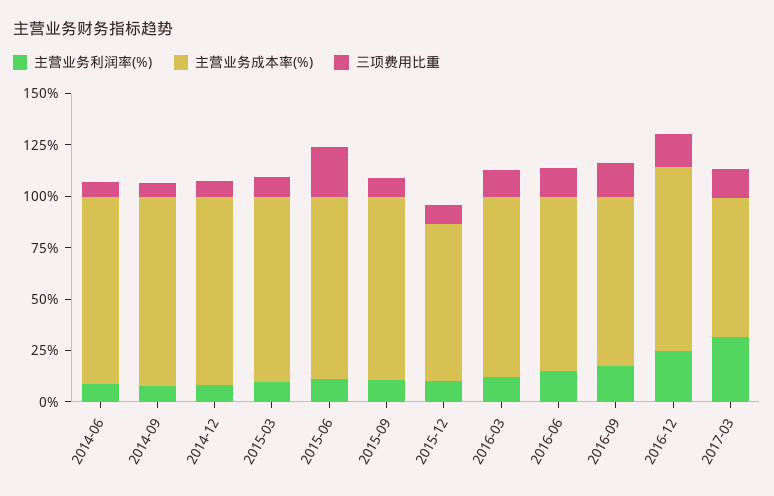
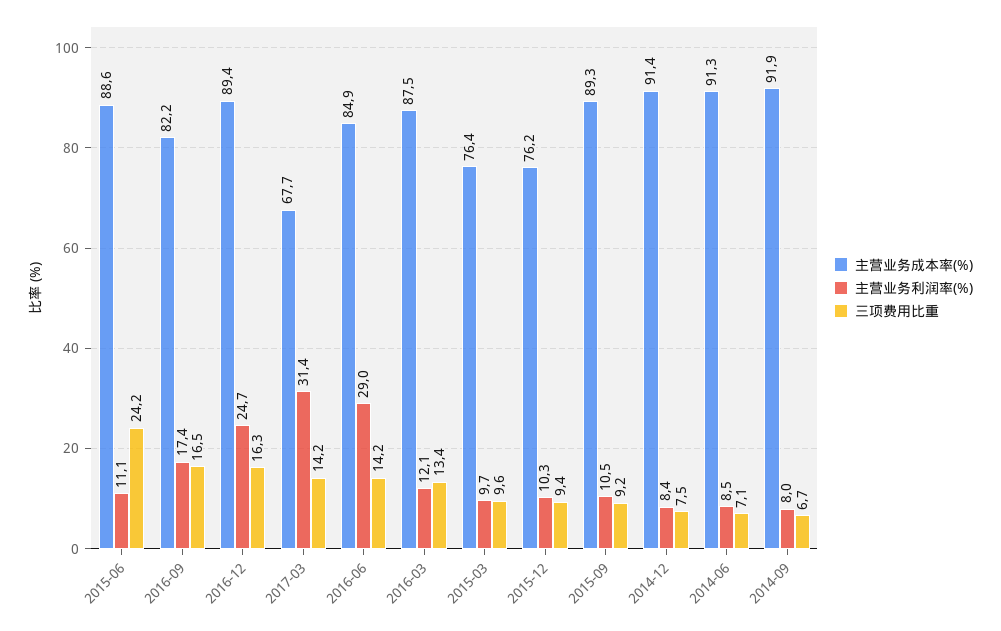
主营业务成本率(%), 2015-03: 90 -> 76.4
主营业务利润率(%), 2016-06: 15 -> 29

